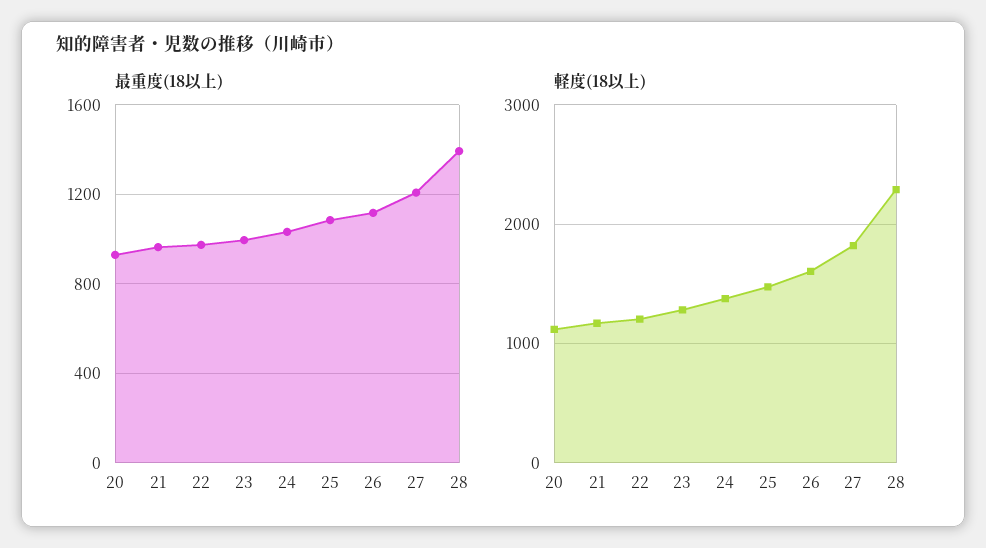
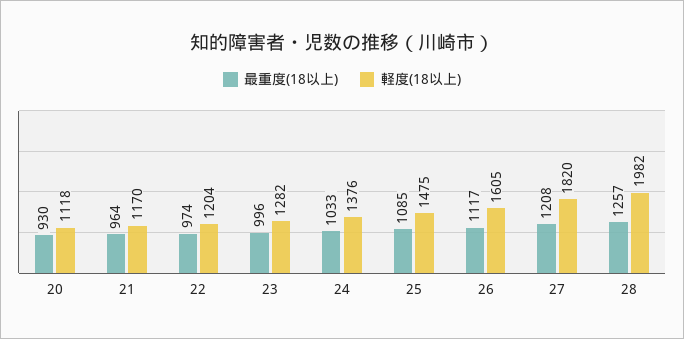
最重度(18以上), 28: 1400 -> 1257
軽度(18以上), 28: 2300 -> 1982

